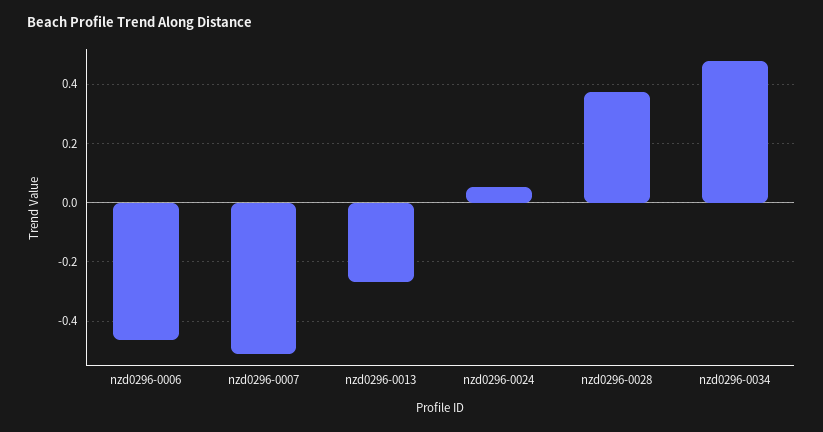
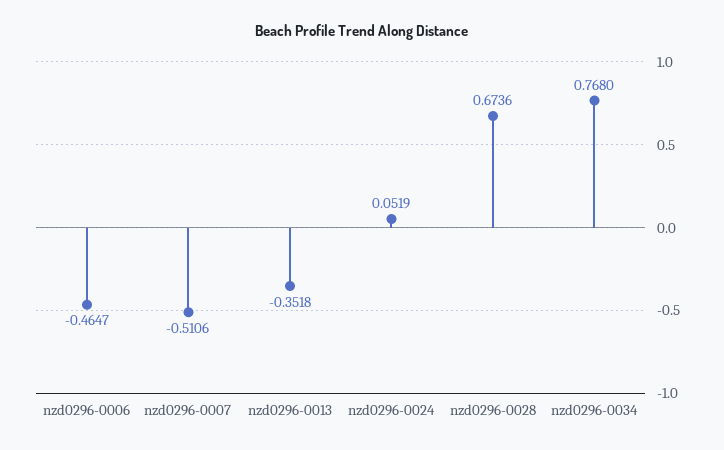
nzd0296-0013: -0.275 -> -0.3518
nzd0296-0028: 0.375 -> 0.6736
nzd0296-0034: 0.475 -> 0.768

